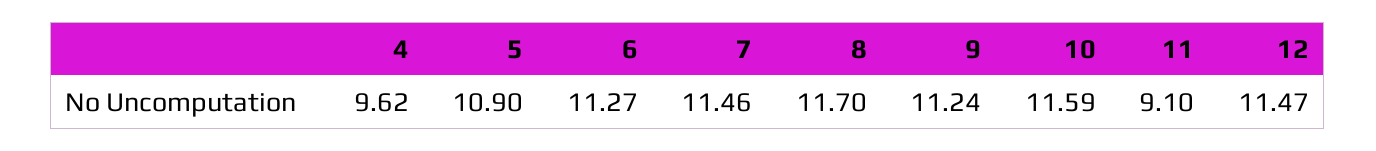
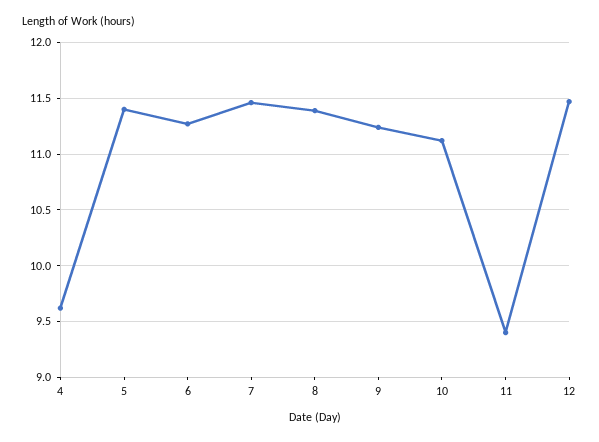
5: 10.9 -> 11.4
8: 11.7 -> 11.4
10: 11.59 -> 11.1
11: 9.1 -> 9.4

